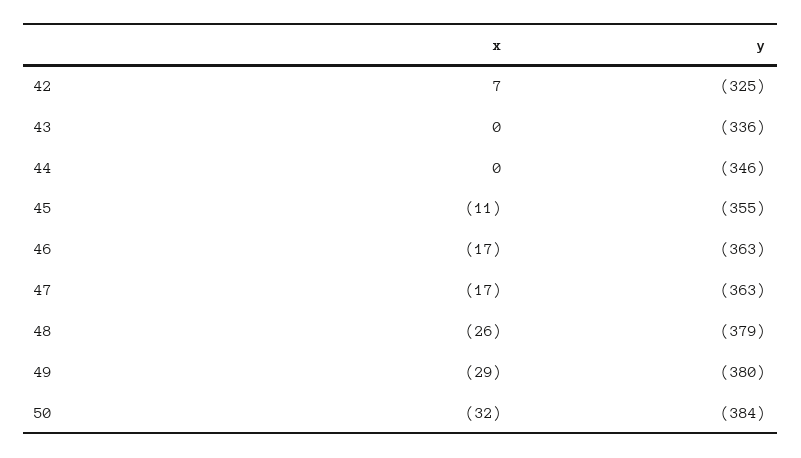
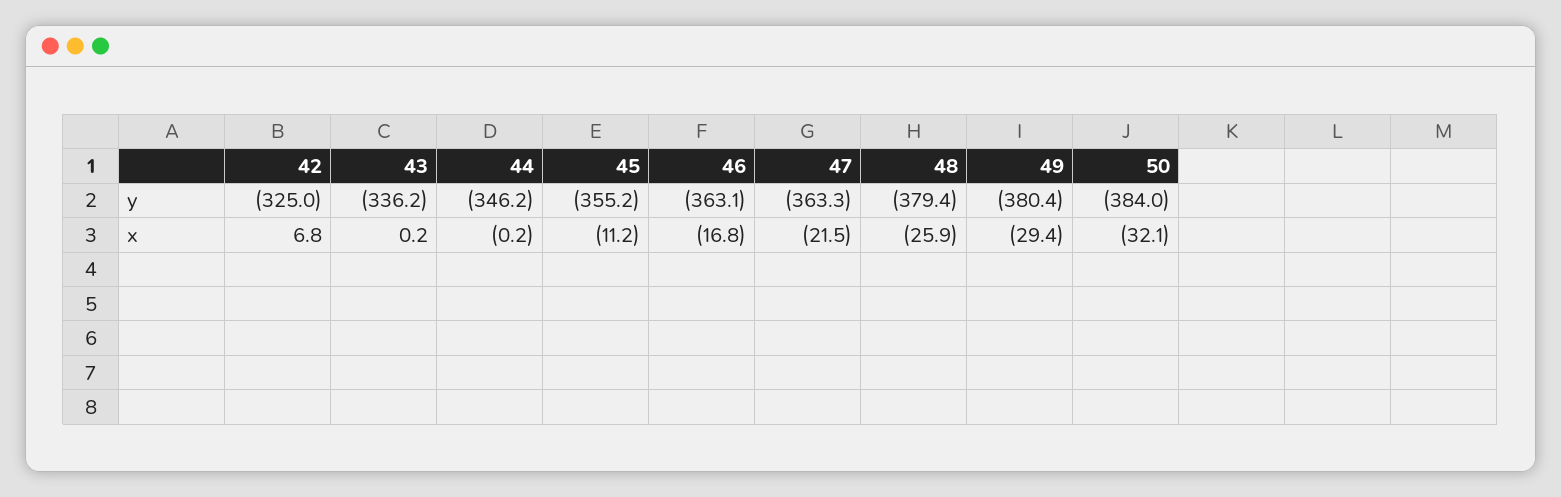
x, 47: -17 -> -21.5

